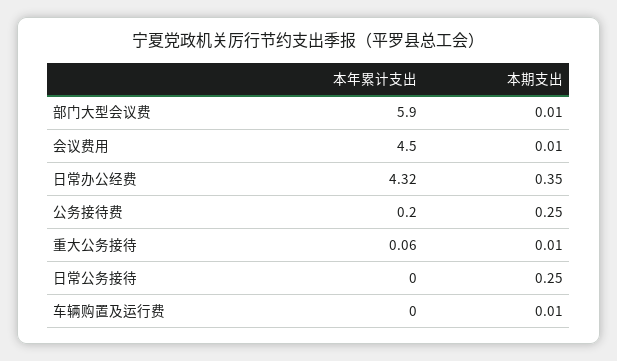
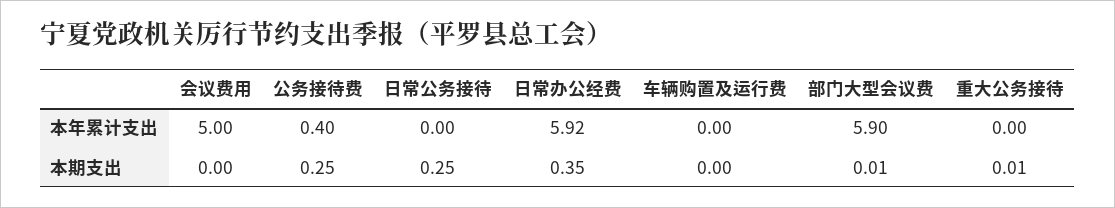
本年累计支出, 会议费用: 4.5 -> 5
本期支出, 会议费用: 0.01 -> 0
本年累计支出, 日常办公经费: 4.32 -> 5.92
本年累计支出, 公务接待费: 0.2 -> 0.4
本年累计支出, 重大公务接待: 0.06 -> 0
本期支出, 车辆购置及运行费: 0.01 -> 0

